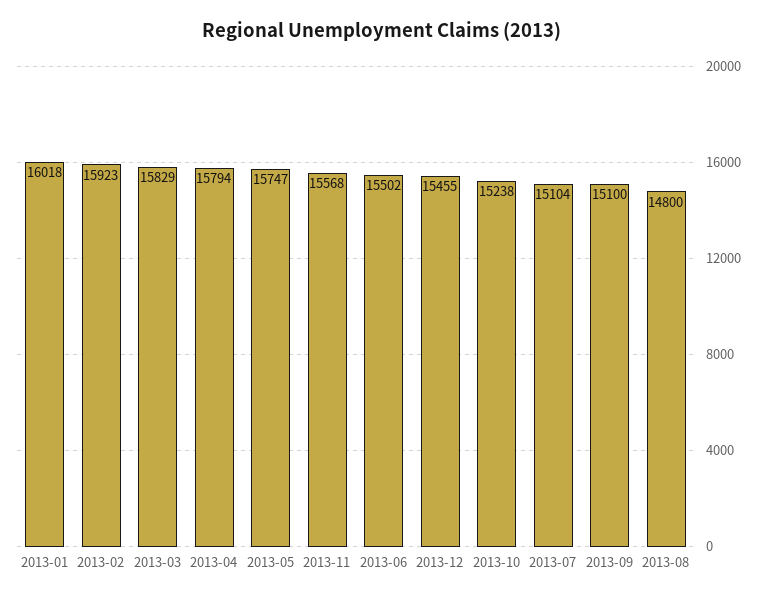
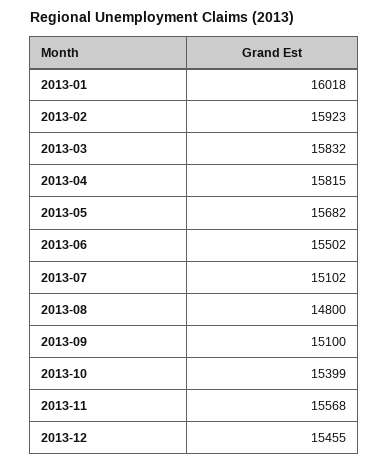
2013-03: 15829 -> 15832
2013-04: 15794 -> 15815
2013-05: 15747 -> 15682
2013-10: 15238 -> 15399
2013-07: 15104 -> 15102

